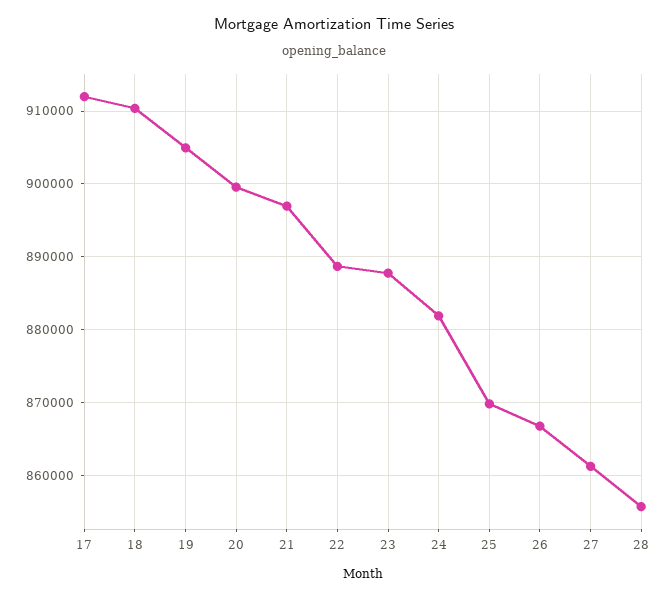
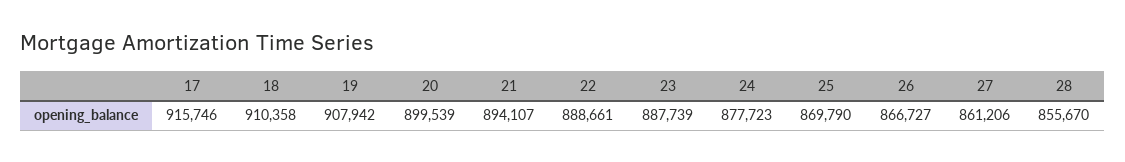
17: 912000 -> 915746
19: 905000 -> 907942
21: 897000 -> 894107
24: 882000 -> 877723

